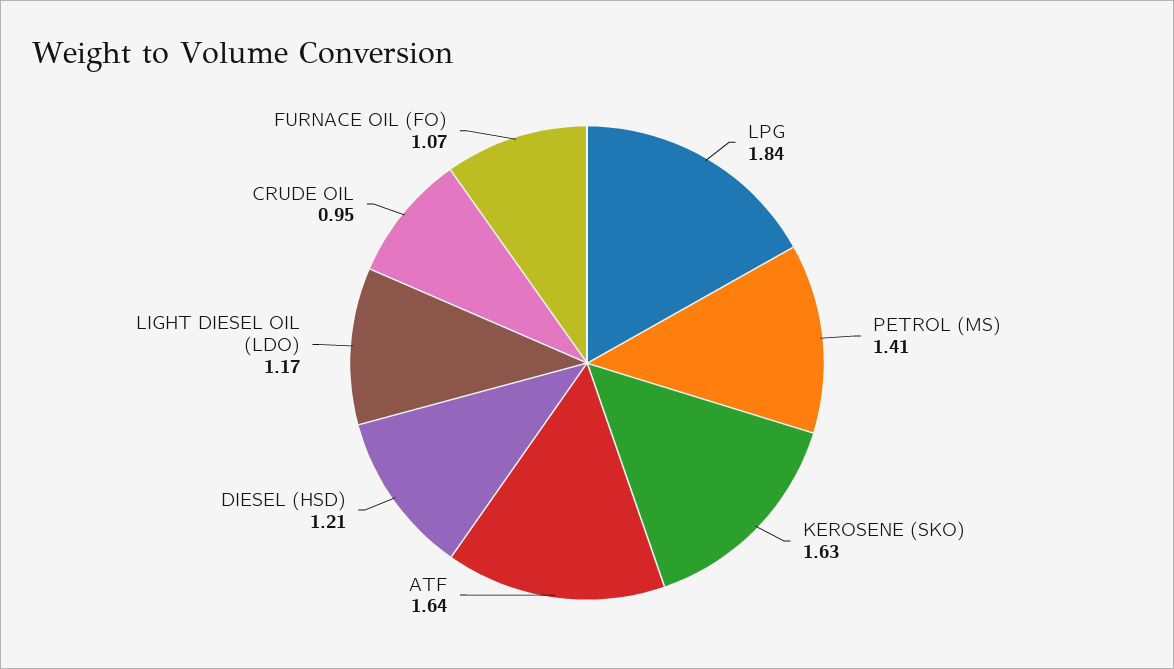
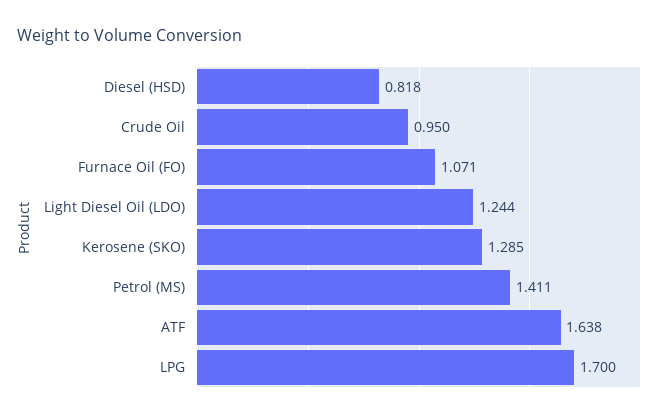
LPG: 1.84 -> 1.7
KEROSENE (SKO): 1.63 -> 1.285
DIESEL (HSD): 1.21 -> 0.818
LIGHT DIESEL OIL (LDO): 1.17 -> 1.244

